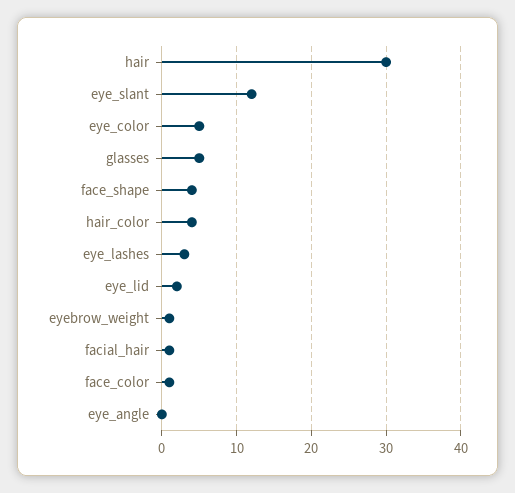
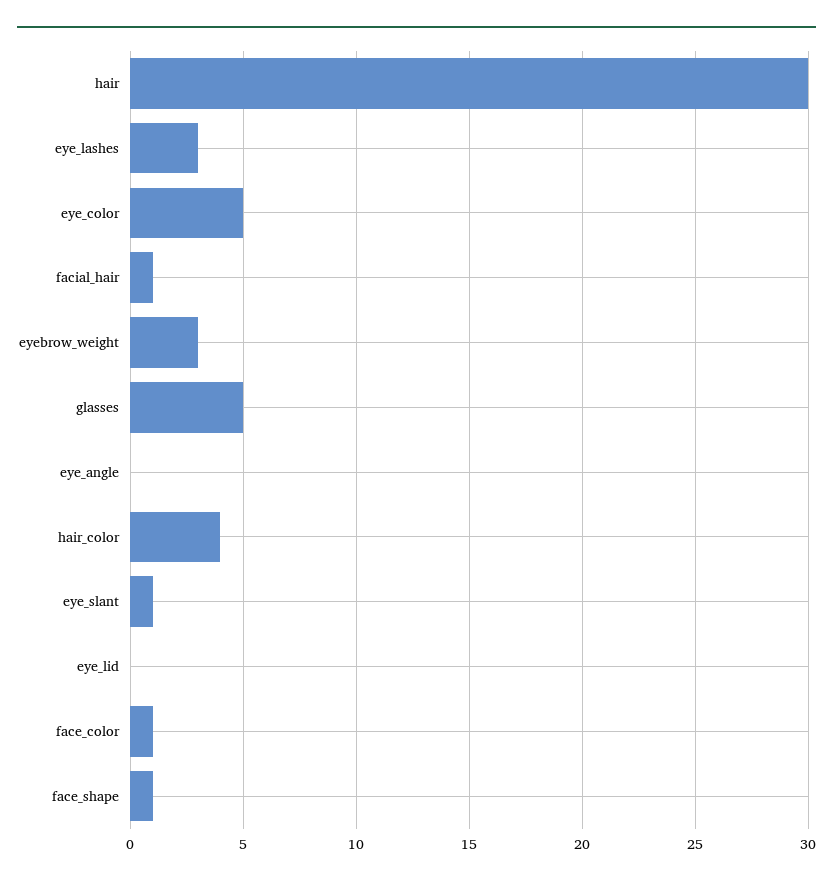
eye_slant: 12 -> 1
face_shape: 4 -> 1
eye_lid: 2 -> 0
eyebrow_weight: 1 -> 3

